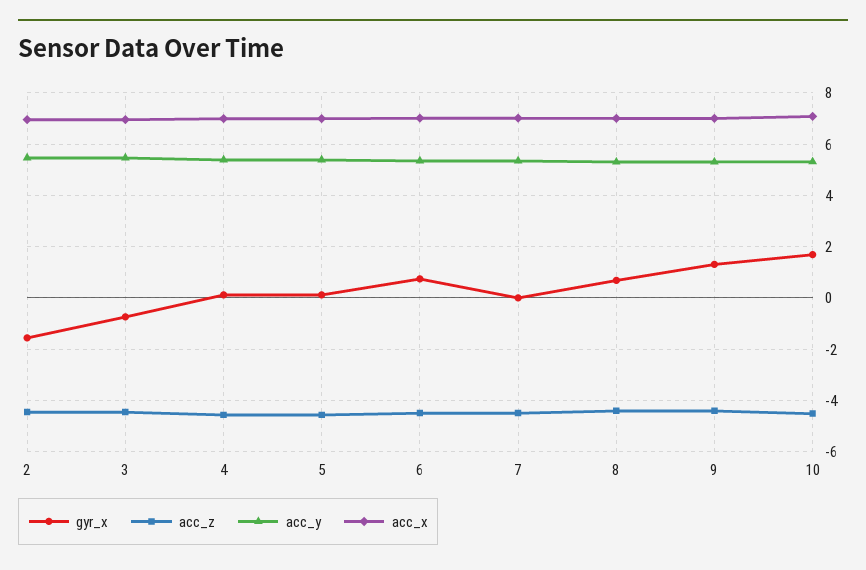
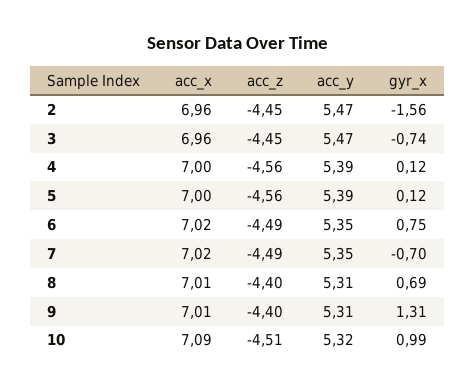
gyr_x, 7: 0 -> -0.7
gyr_x, 10: 1.75 -> 0.99

